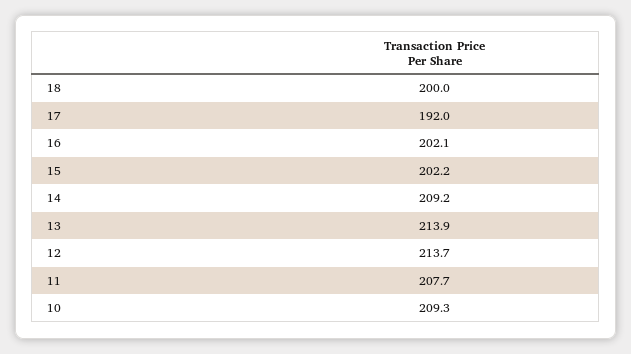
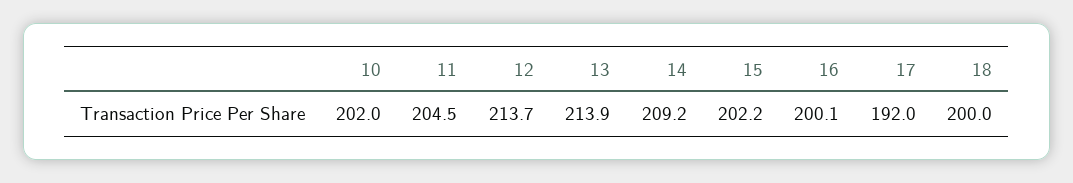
16: 202.1 -> 200.1
11: 207.7 -> 204.5
10: 209.3 -> 202

